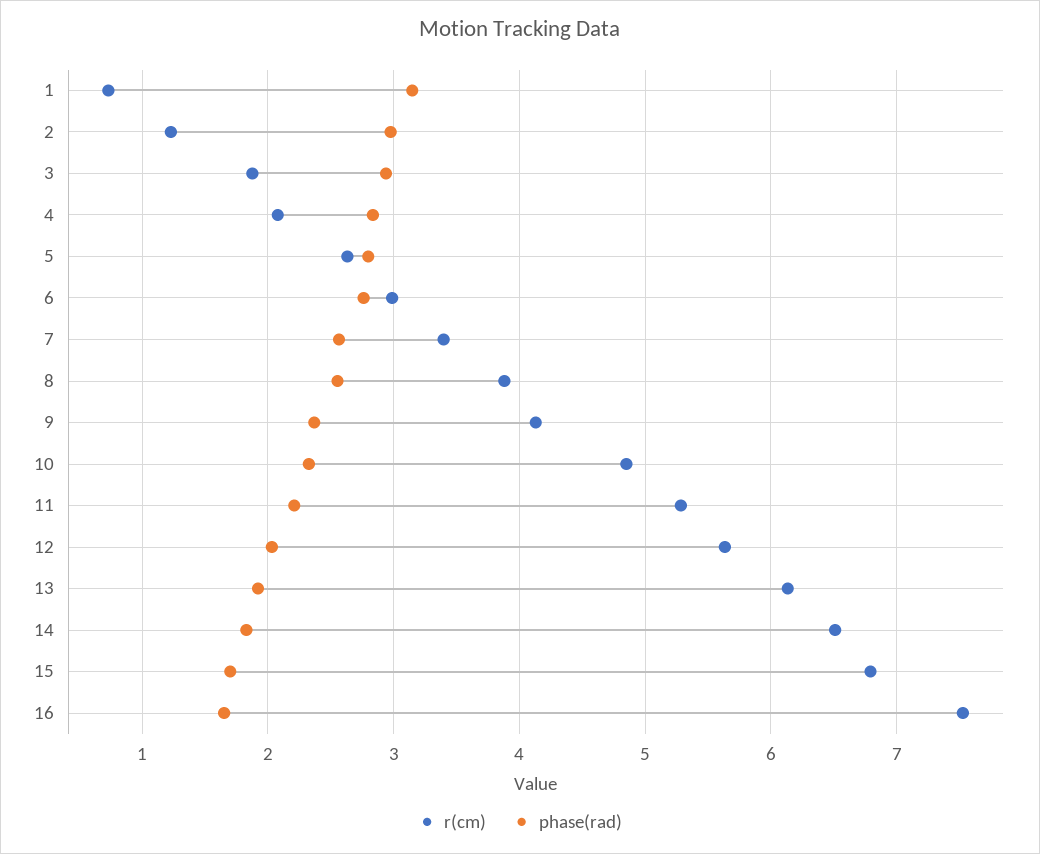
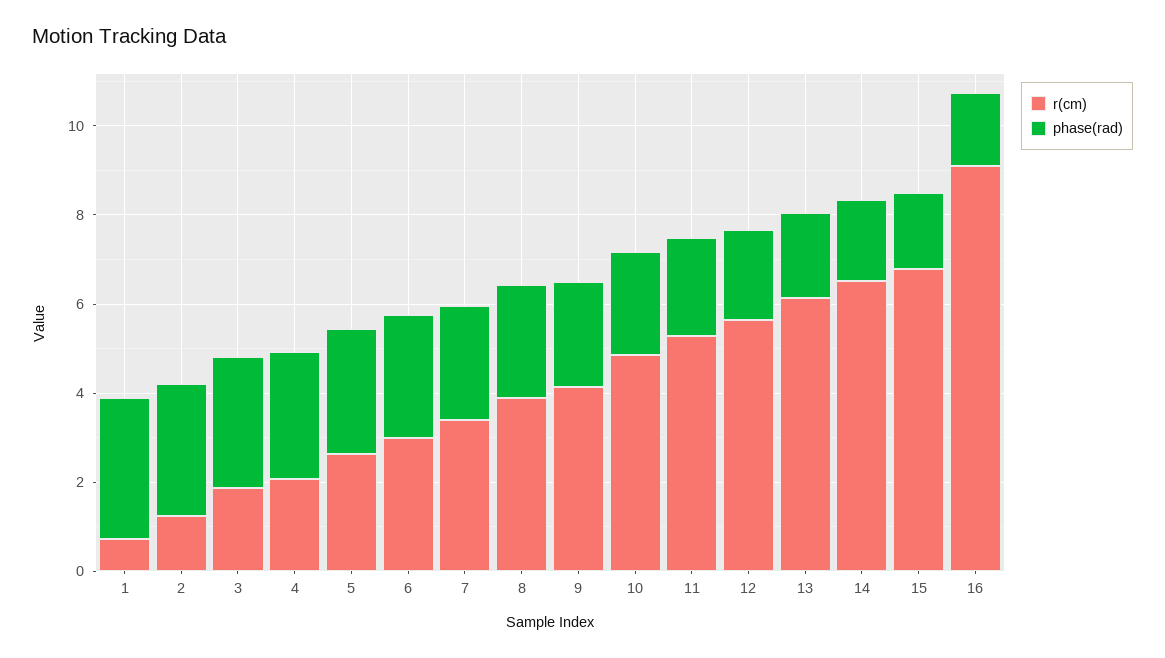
r(cm), 16: 7.5 -> 9

